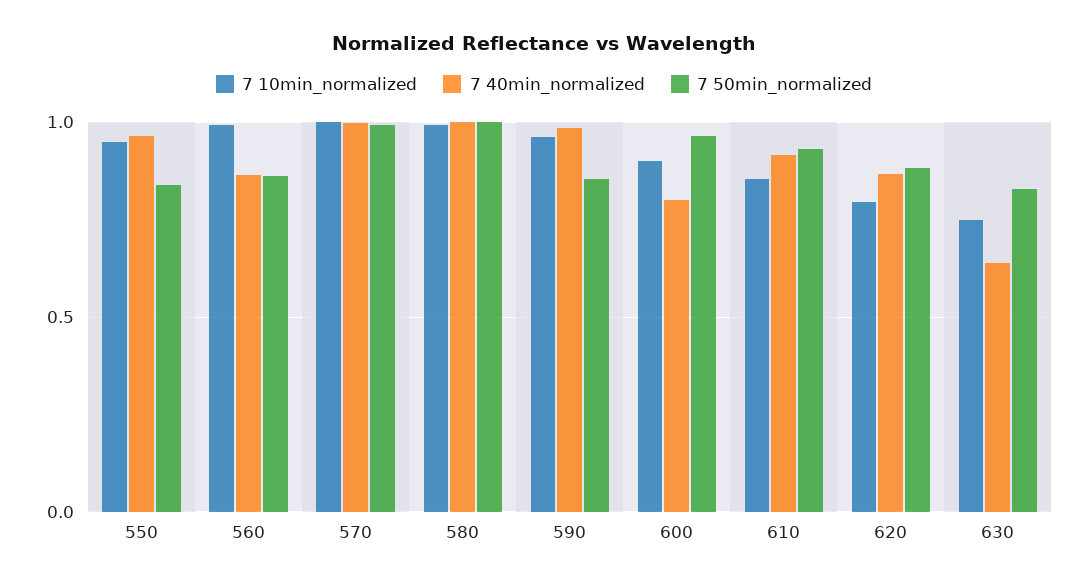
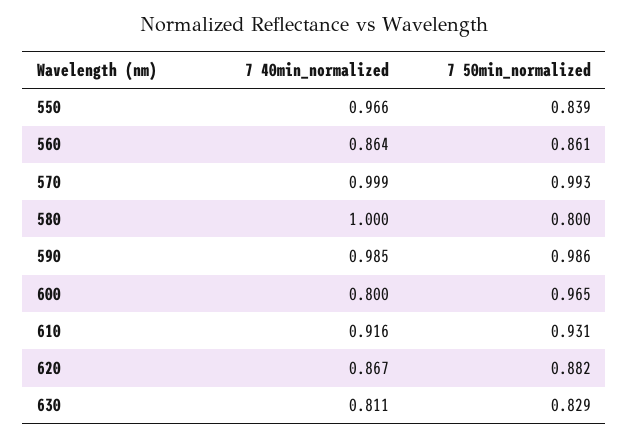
7 10min_normalized, 550: 0.95 -> none
7 10min_normalized, 560: 1 -> none
7 10min_normalized, 570: 1 -> none
7 10min_normalized, 580: 1 -> none
7 50min_normalized, 580: 1 -> 0.8
7 10min_normalized, 590: 0.95 -> none
7 50min_normalized, 590: 0.85 -> 0.986
7 10min_normalized, 600: 0.9 -> none
7 10min_normalized, 610: 0.85 -> none
7 10min_normalized, 620: 0.8 -> none
7 10min_normalized, 630: 0.75 -> none
7 40min_normalized, 630: 0.65 -> 0.811

